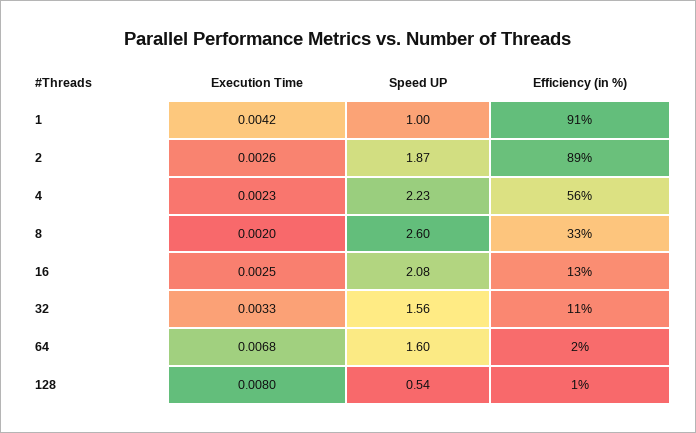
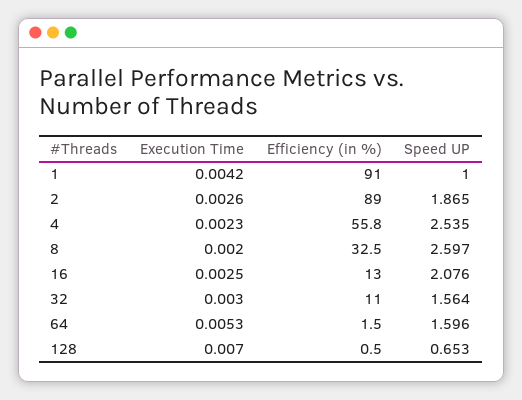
Speed UP, 4: 2.23 -> 2.535
Execution Time, 32: 0.0033 -> 0.003
Execution Time, 64: 0.0068 -> 0.0053
Execution Time, 128: 0.008 -> 0.007
Speed UP, 128: 0.54 -> 0.653

